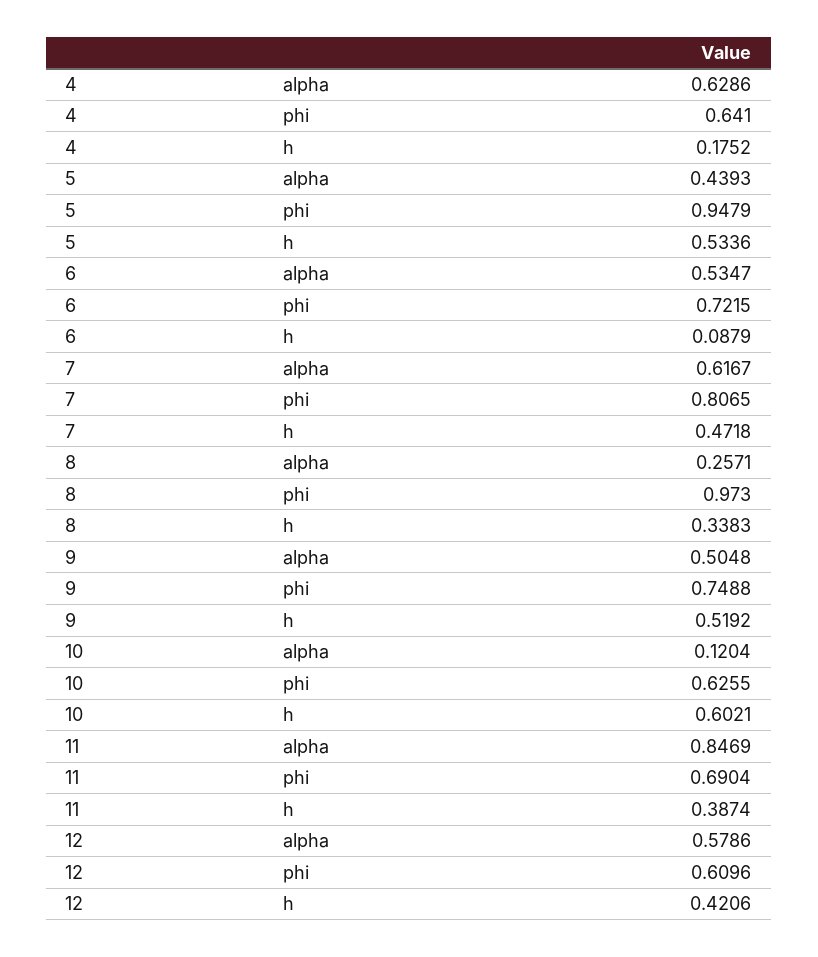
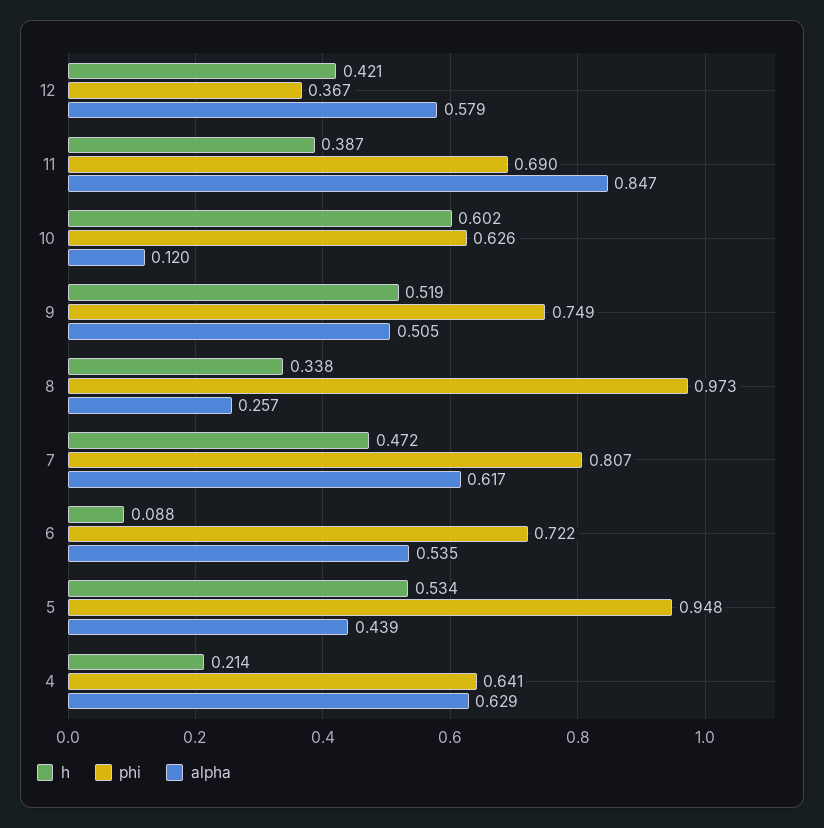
h, 4: 0.1752 -> 0.214
phi, 12: 0.6096 -> 0.367

